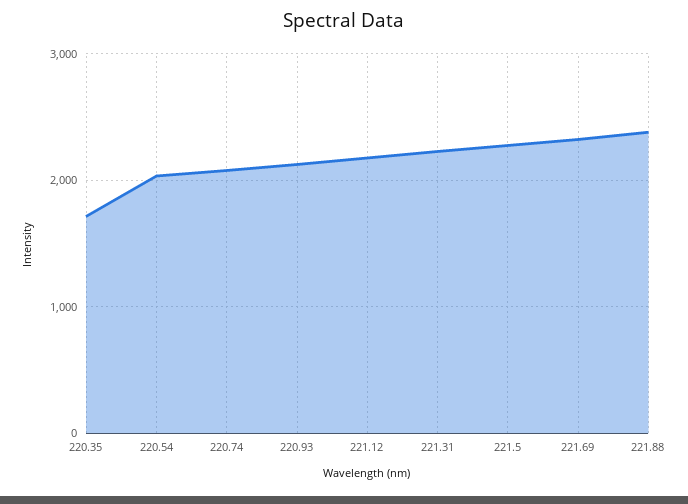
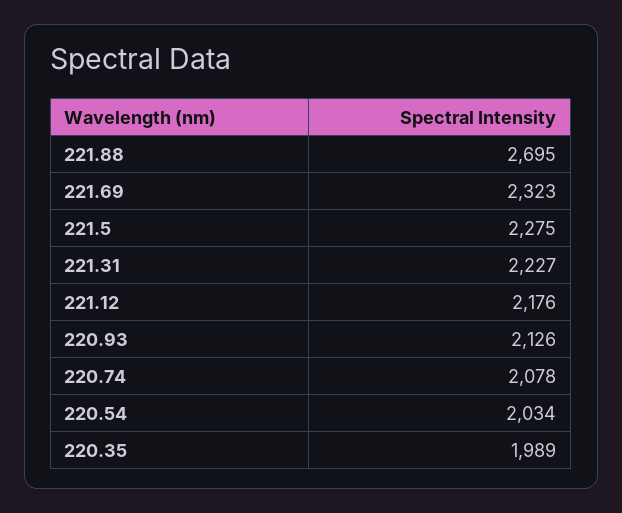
220.35: 1700 -> 1989
221.88: 2400 -> 2695

